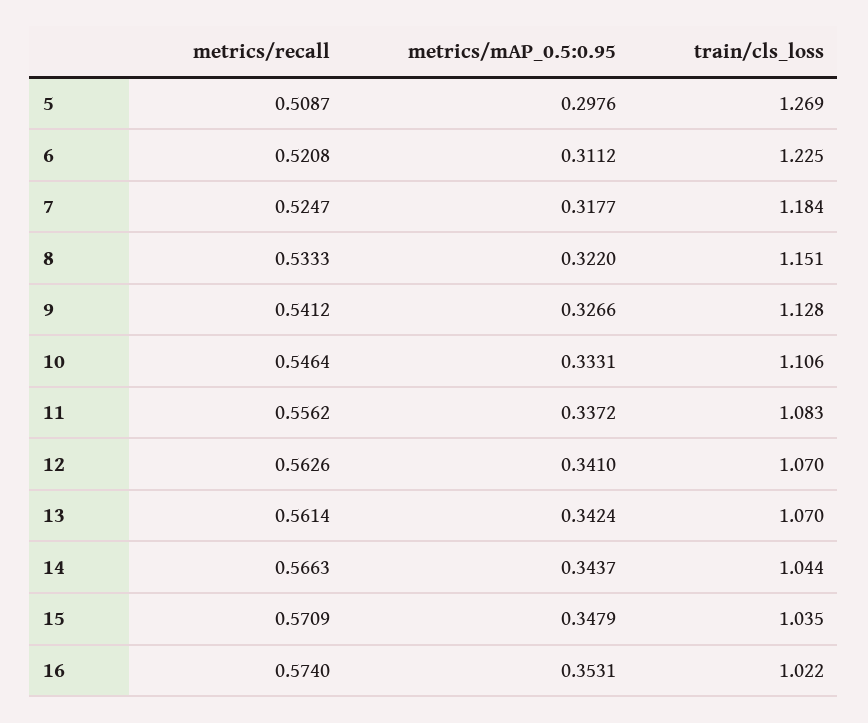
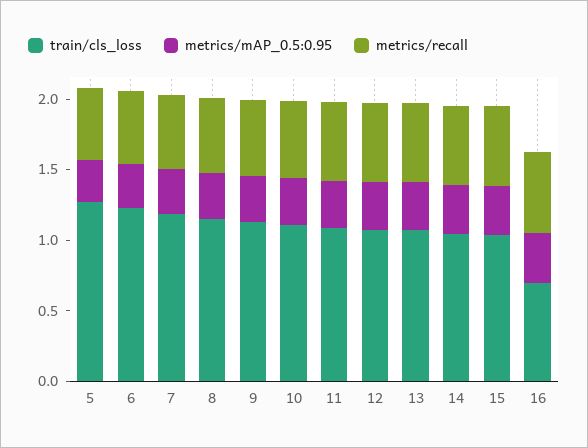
train/cls_loss, 16: 1.022 -> 0.7

